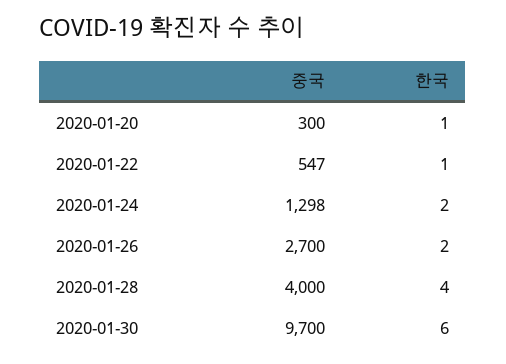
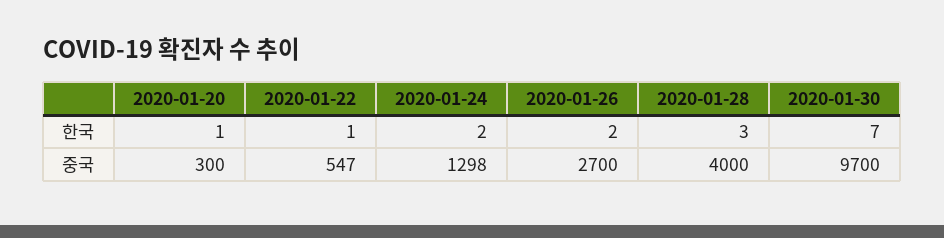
한국, 2020-01-28: 4 -> 3
한국, 2020-01-30: 6 -> 7

